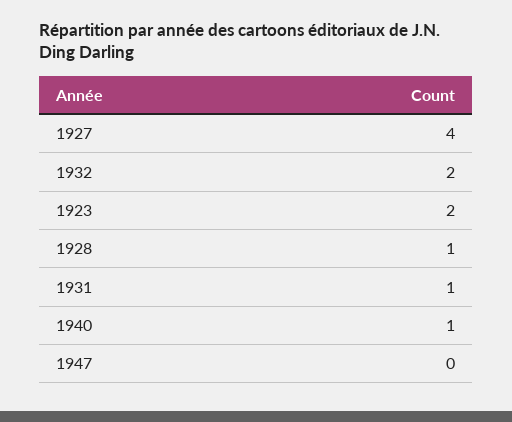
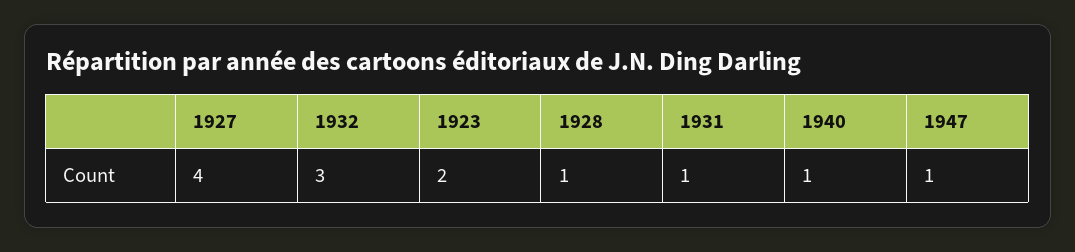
1932: 2 -> 3
1947: 0 -> 1

